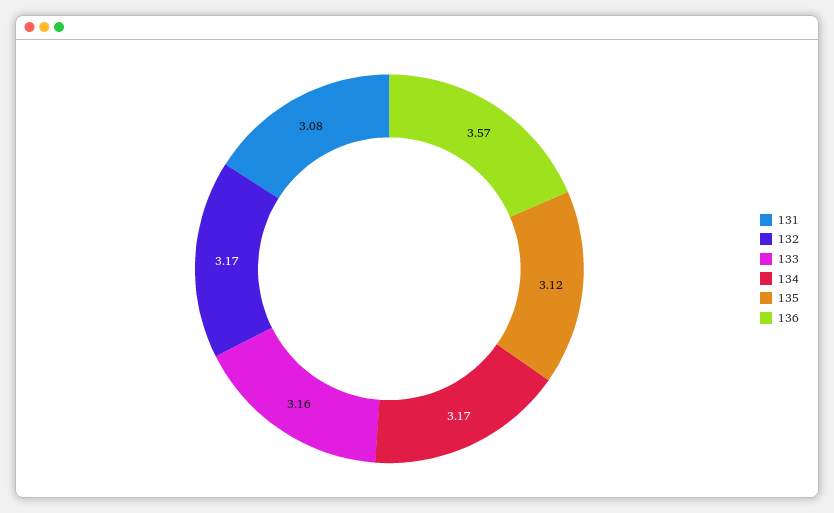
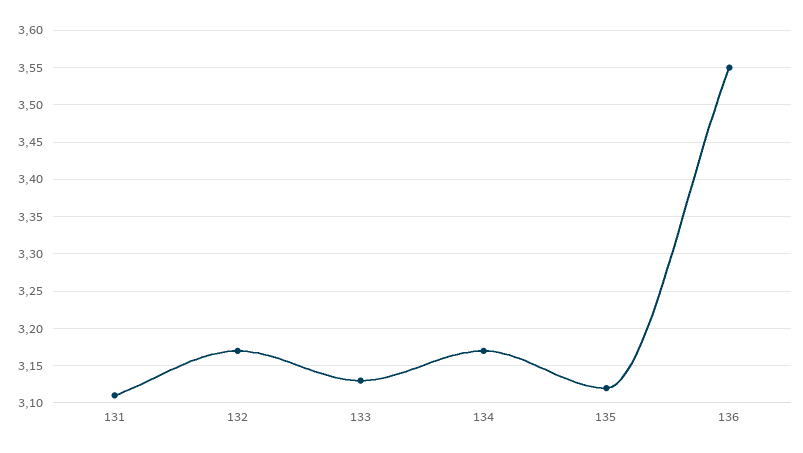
131: 3.08 -> 3.11
133: 3.16 -> 3.13
136: 3.57 -> 3.55

